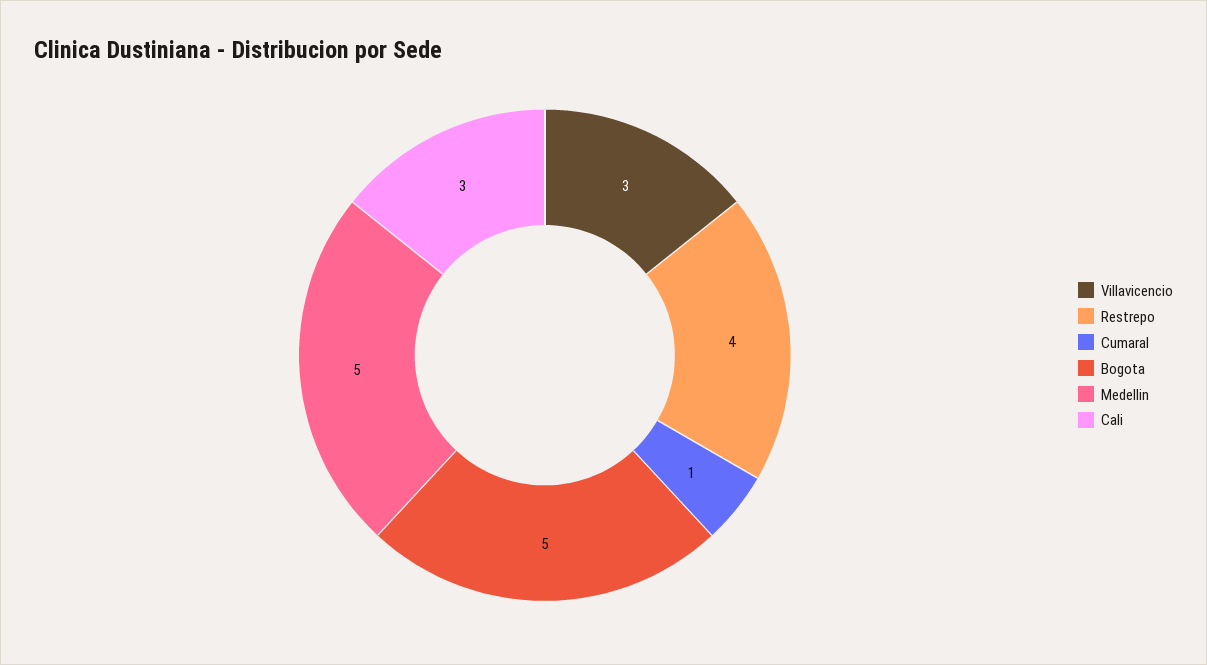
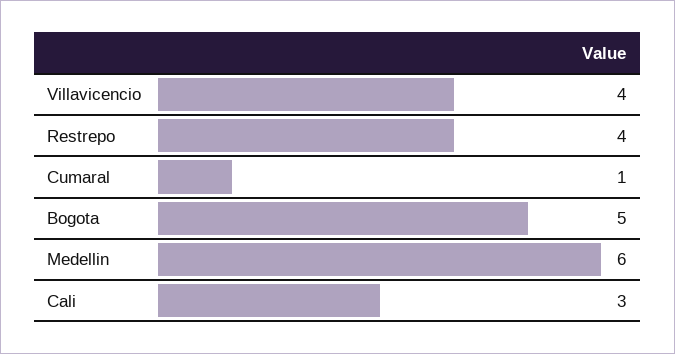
Villavicencio: 3 -> 4
Medellin: 5 -> 6

